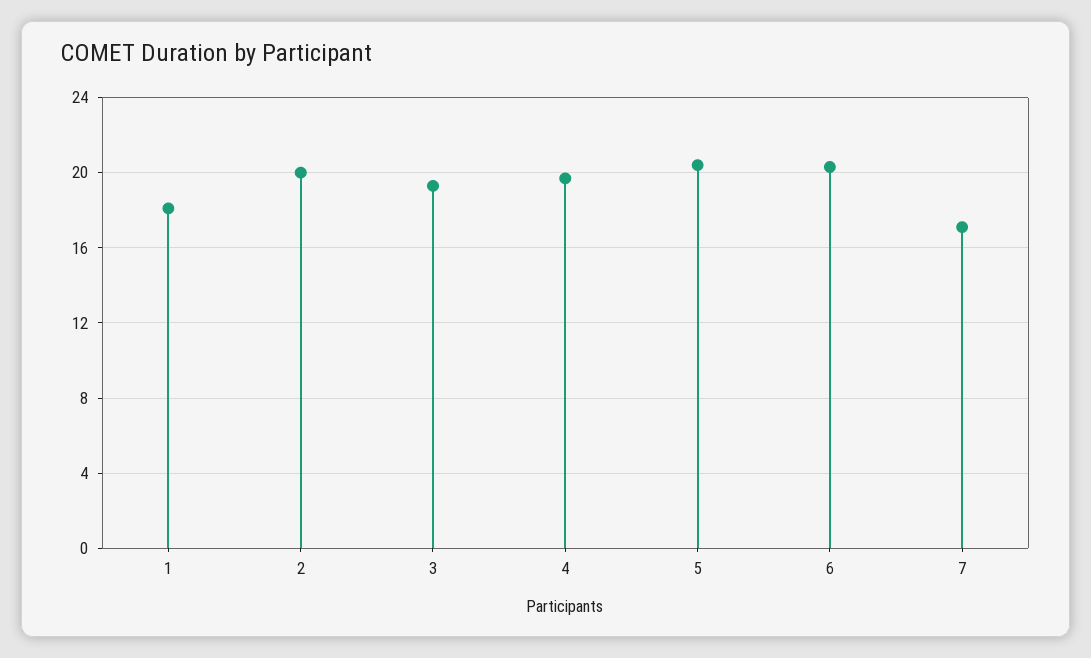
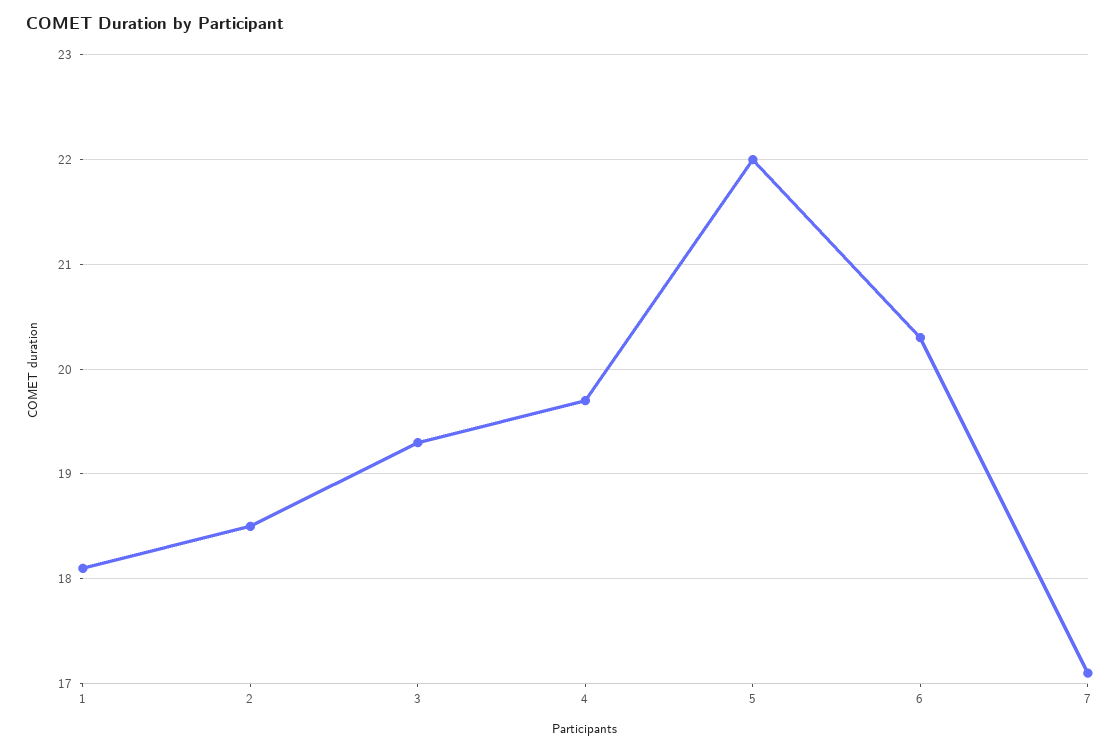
2: 20 -> 18.5
5: 20.5 -> 22

